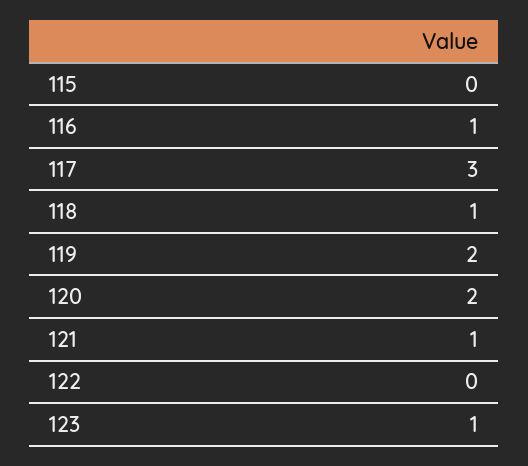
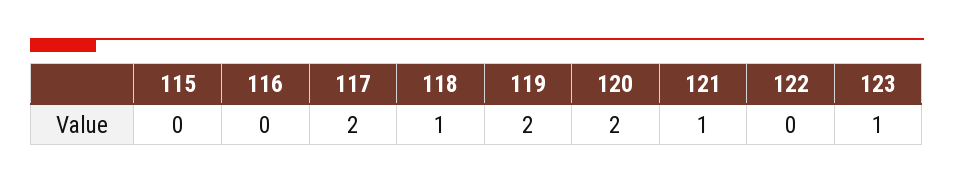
116: 1 -> 0
117: 3 -> 2

